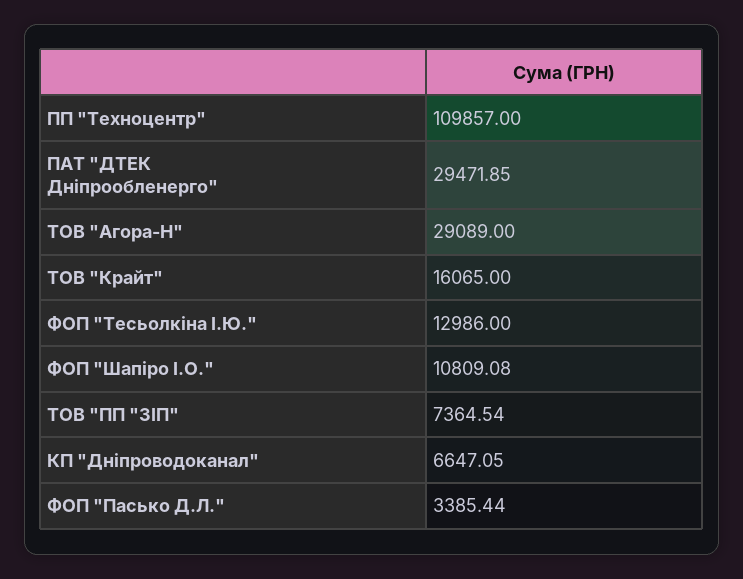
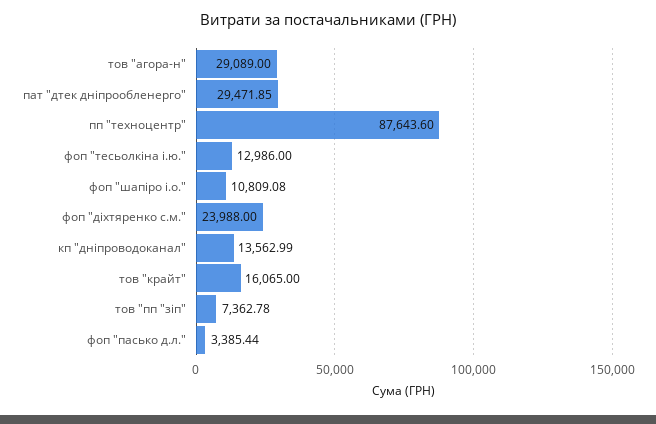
ПП "Техноцентр": 109857 -> 87643.6
ТОВ "ПП "ЗІП": 7364.54 -> 7362.78
КП "Дніпроводоканал": 6647.05 -> 13562.99
фоп "діхтяренко с.м.": none -> 23988

